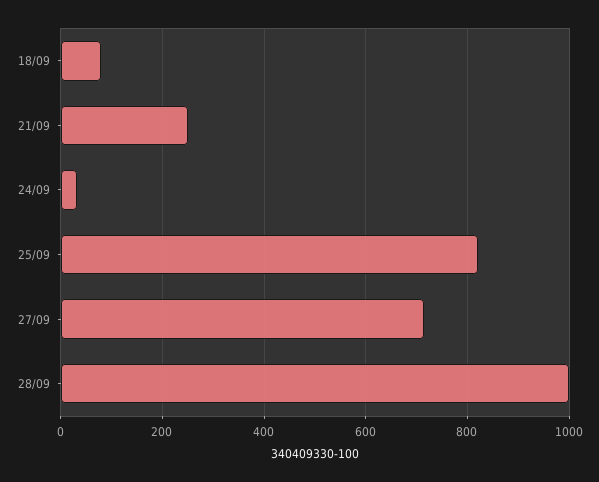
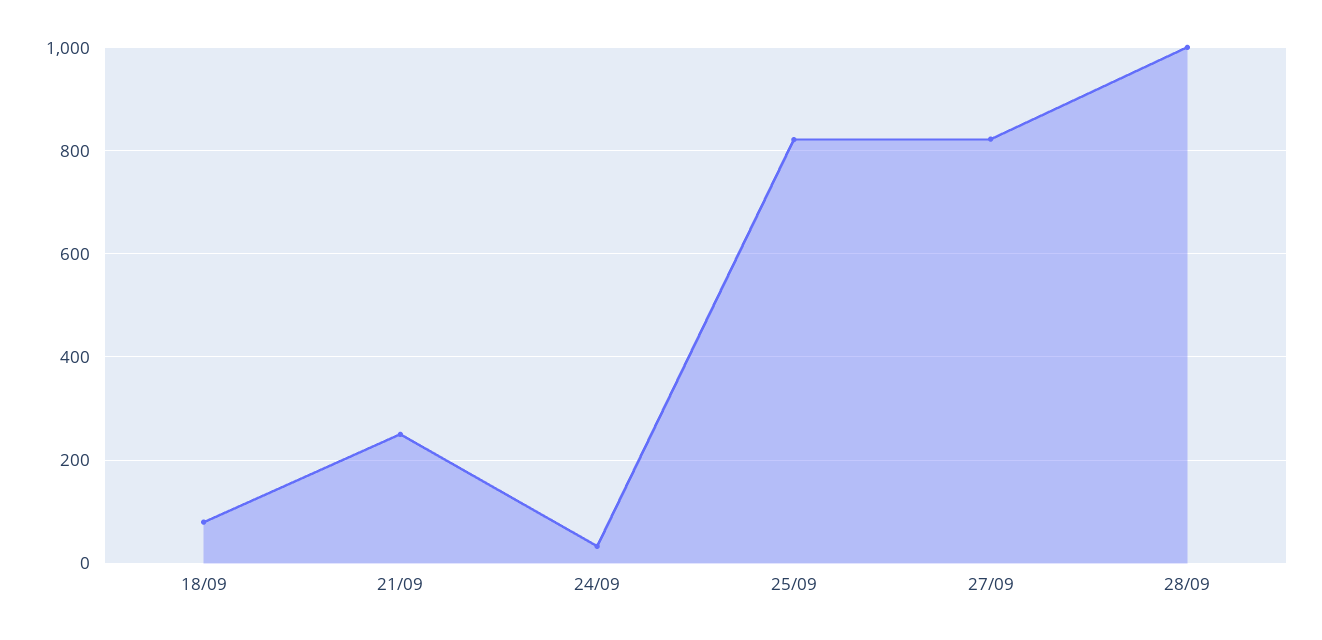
27/09: 720 -> 820

